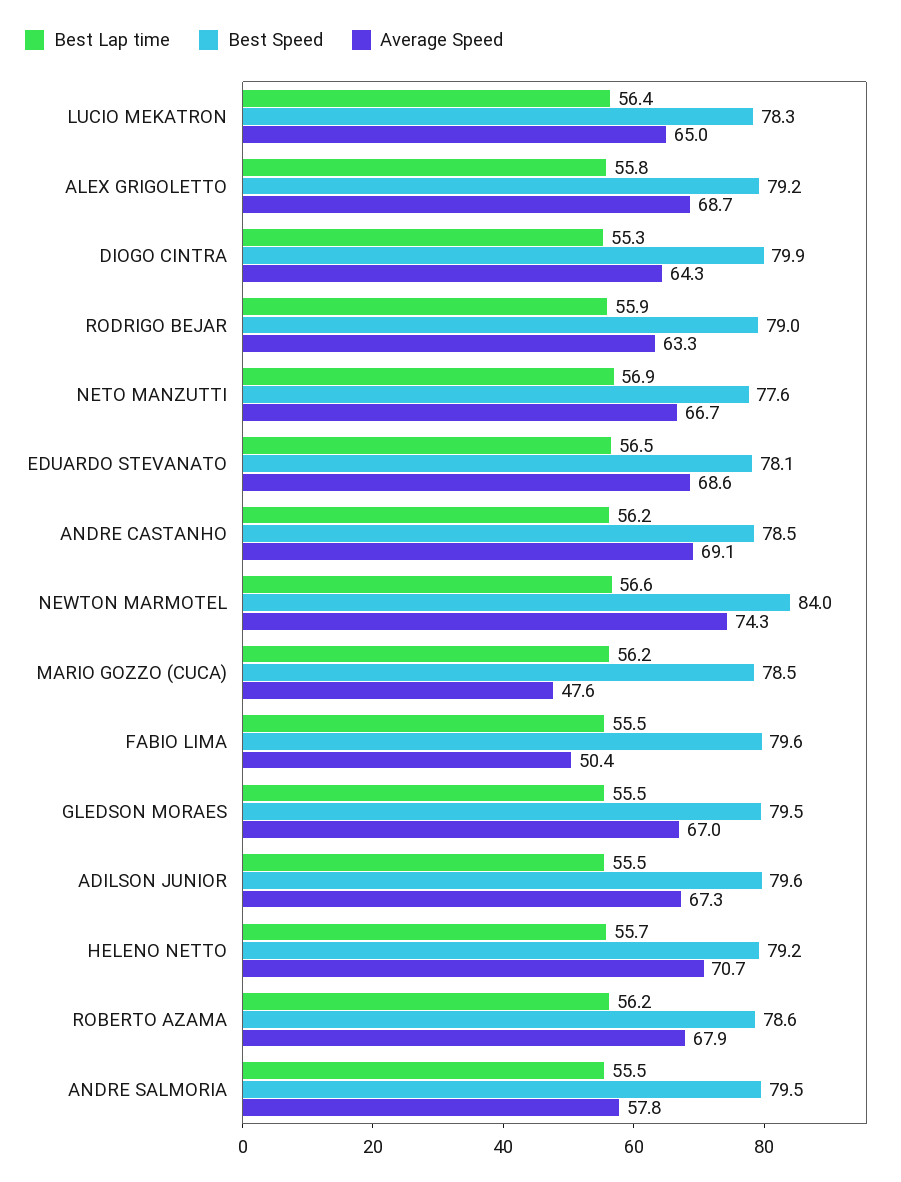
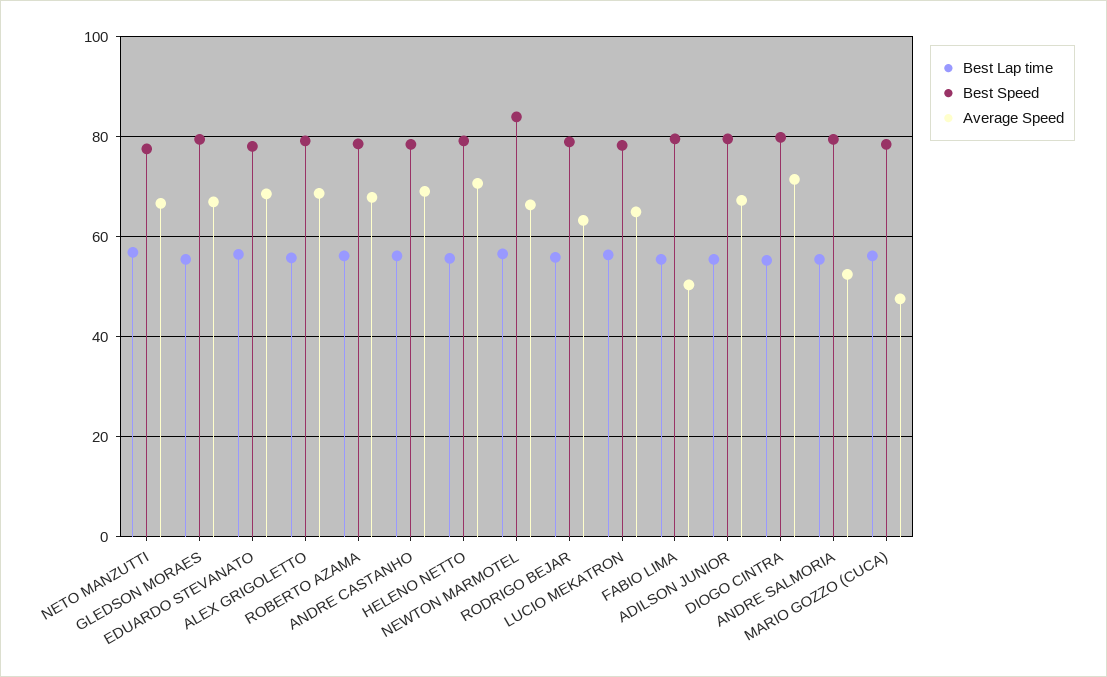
Average Speed, DIOGO CINTRA: 64.3 -> 72
Average Speed, NEWTON MARMOTEL: 74.3 -> 66
Average Speed, ANDRE SALMORIA: 57.8 -> 52

